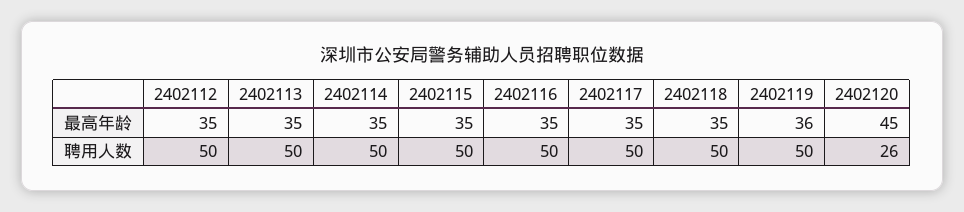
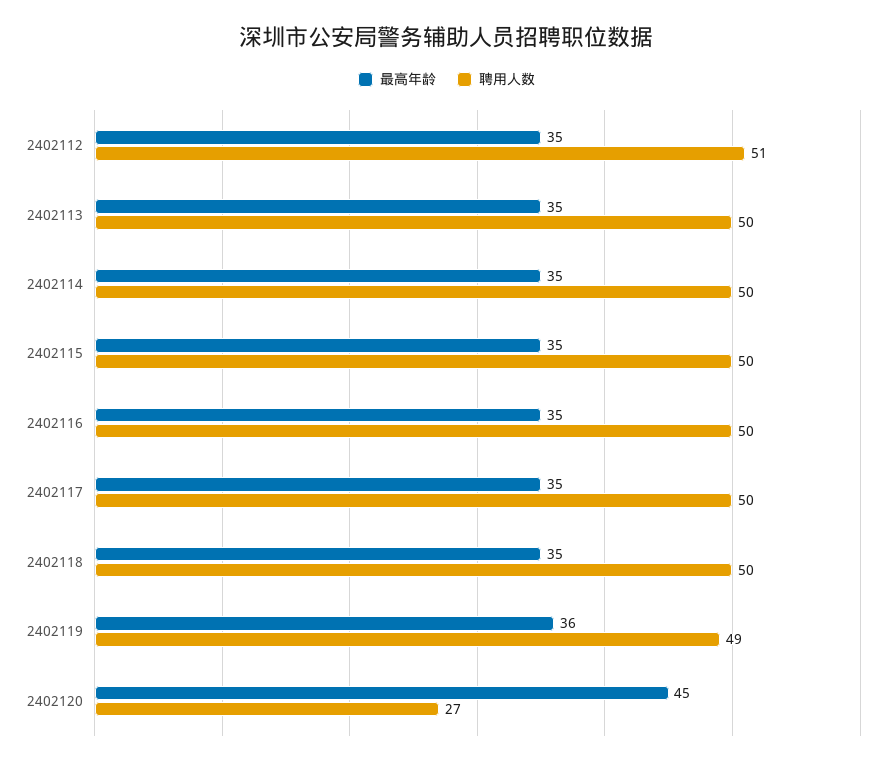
聘用人数, 2402112: 50 -> 51
聘用人数, 2402119: 50 -> 49
聘用人数, 2402120: 26 -> 27

